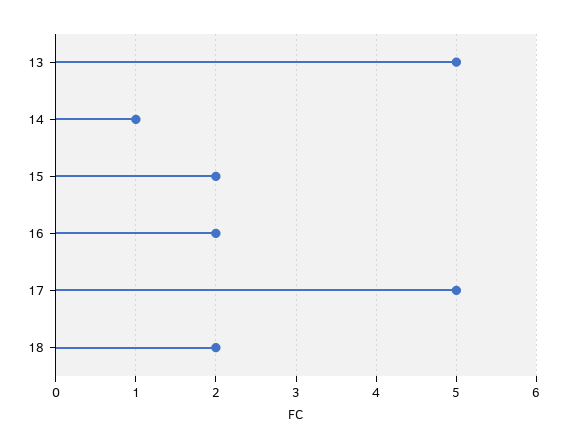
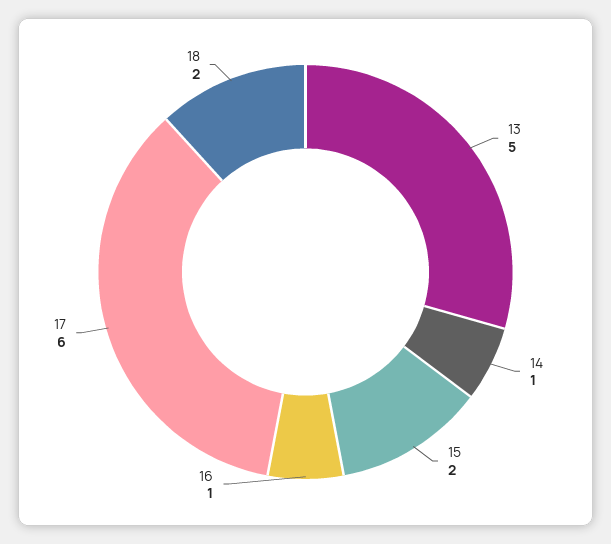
16: 2 -> 1
17: 5 -> 6

